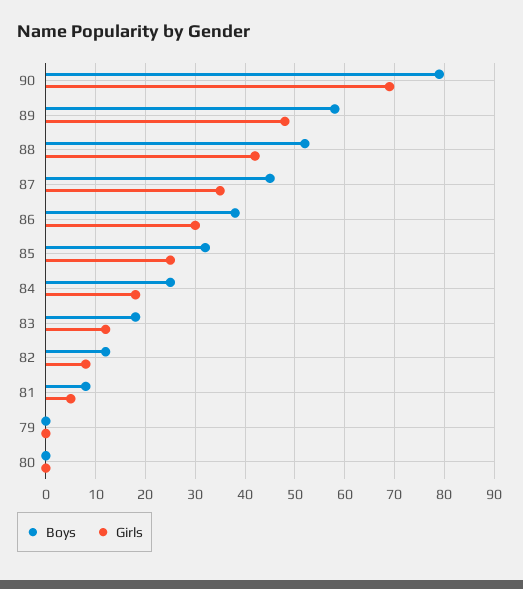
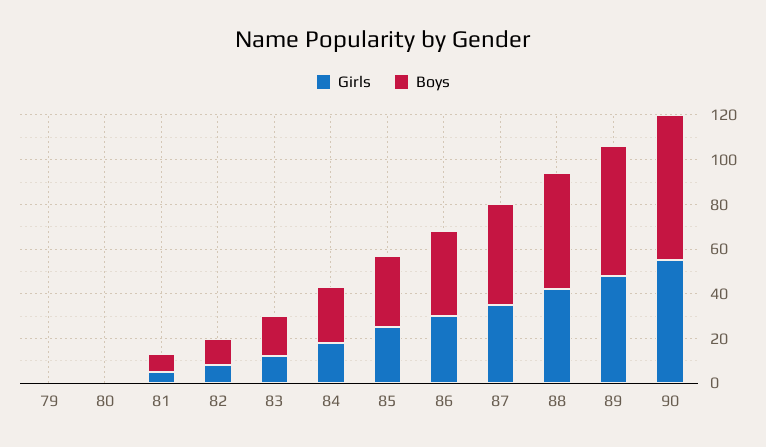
Boys, 90: 80 -> 65
Girls, 90: 70 -> 55

